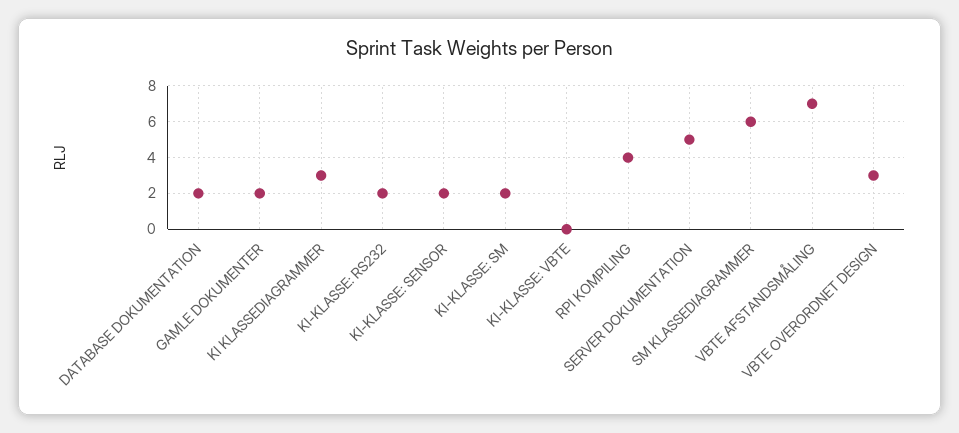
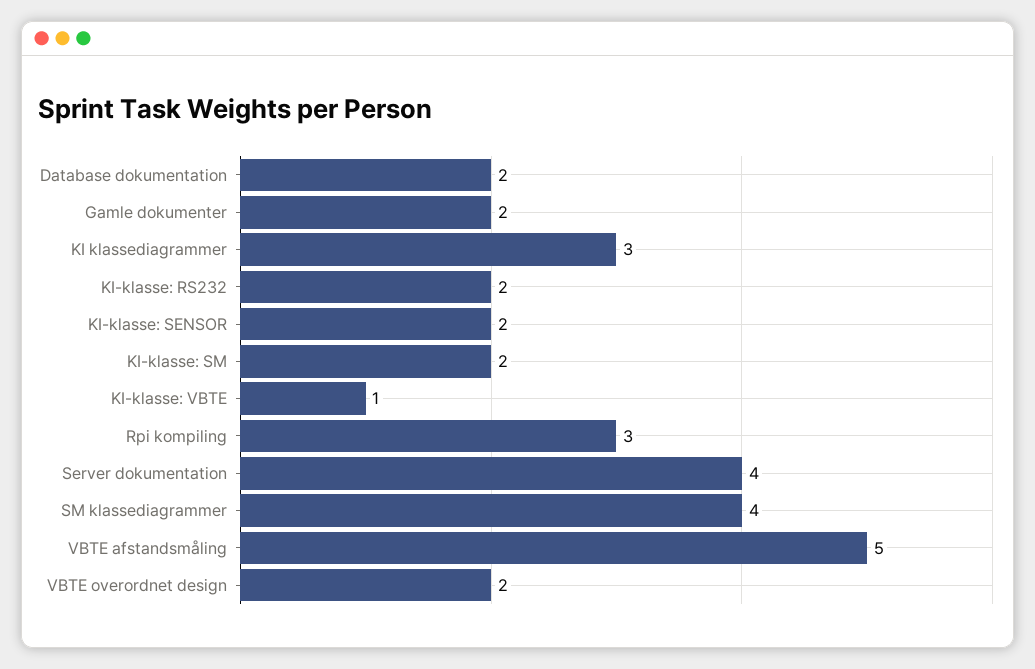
KI-KLASSE: VBTE: 0 -> 1
RPI KOMPILING: 4 -> 3
SERVER DOKUMENTATION: 5 -> 4
SM KLASSEDIAGRAMMER: 6 -> 4
VBTE AFSTANDSMÅLING: 7 -> 5
VBTE OVERORDNET DESIGN: 3 -> 2

